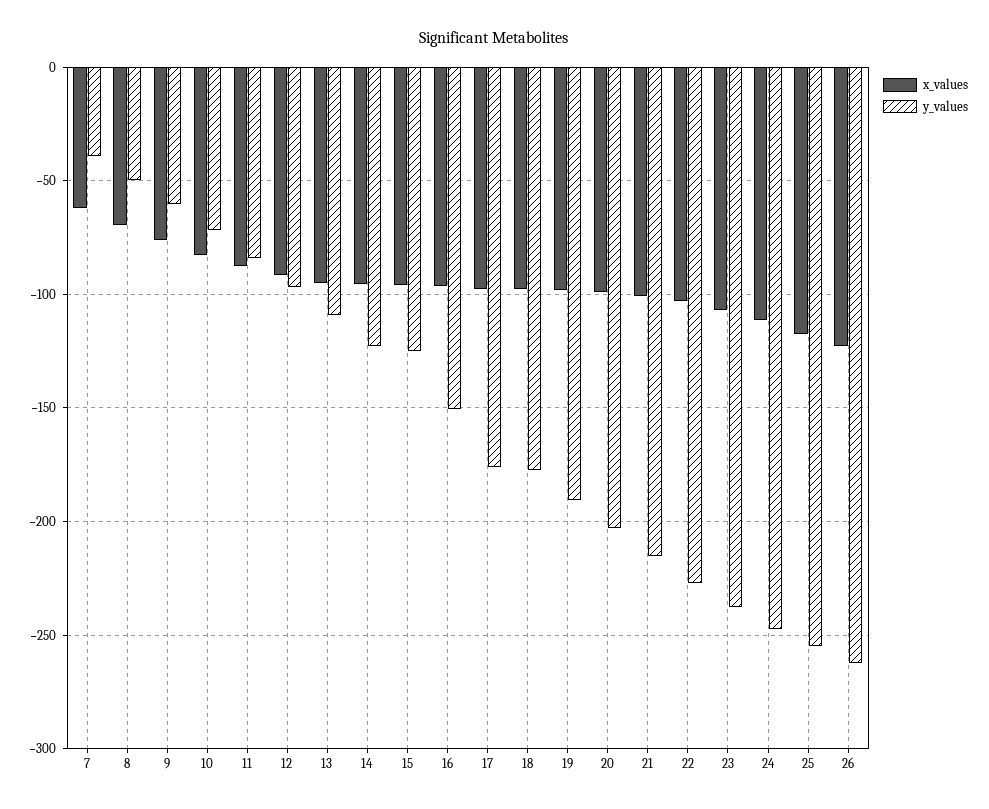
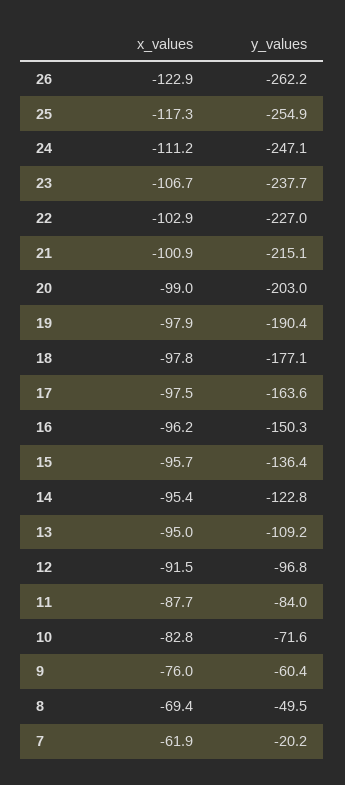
y_values, 7: -40 -> -20.2
y_values, 15: -125 -> -136.4
y_values, 17: -175 -> -163.6

